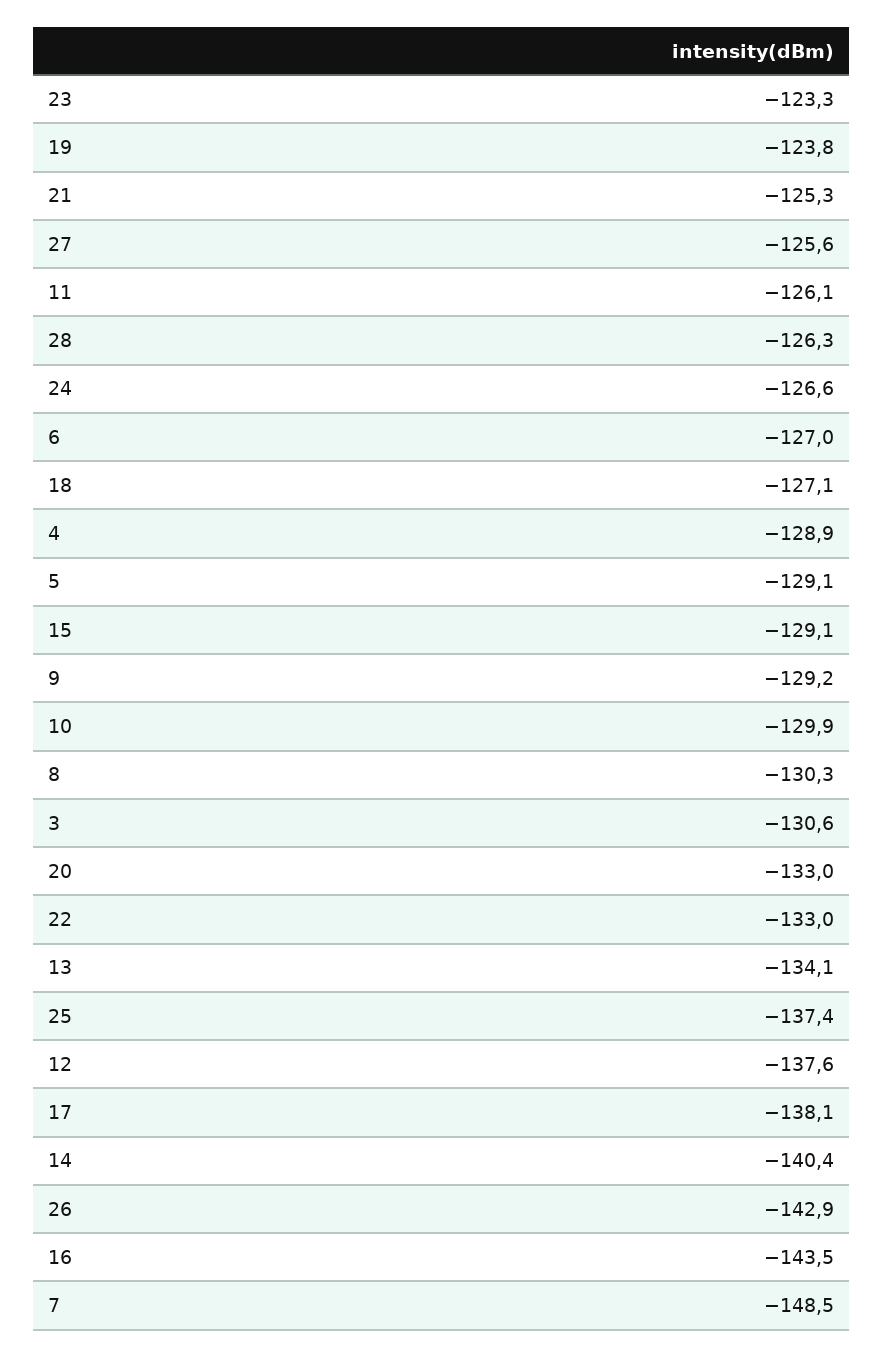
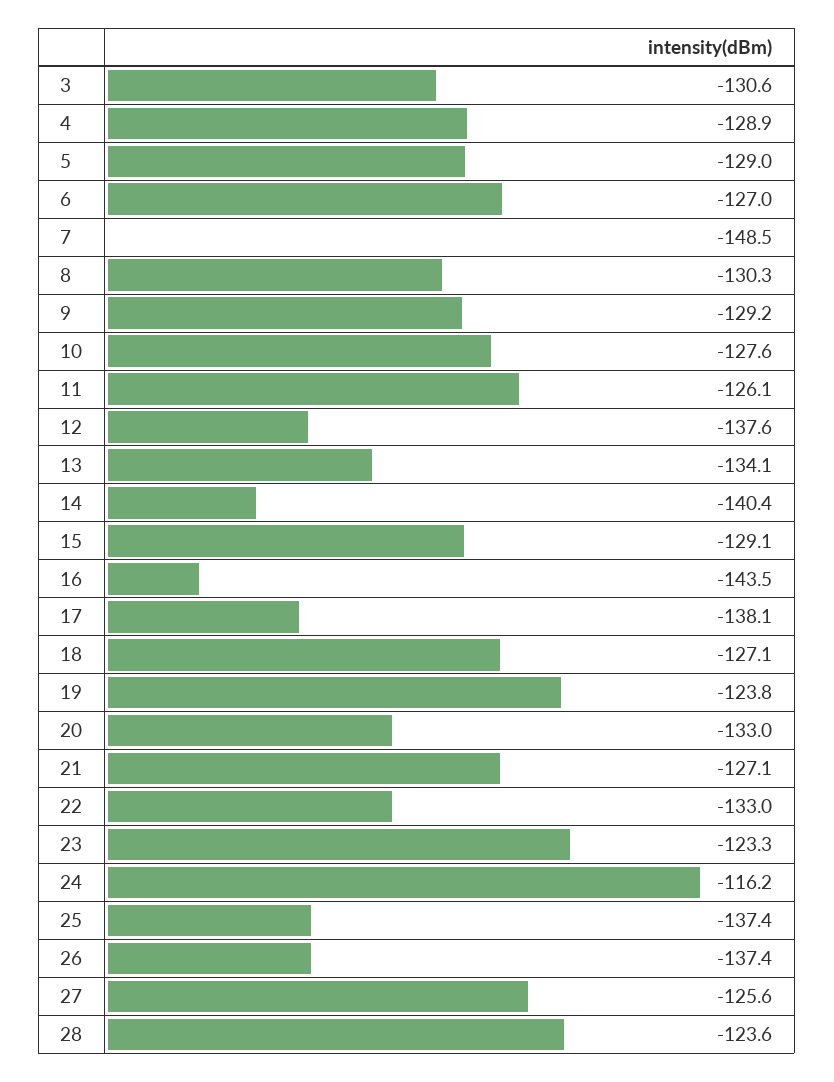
21: -125.3 -> -127.1
28: -126.3 -> -123.6
24: -126.6 -> -116.2
5: -129.1 -> -129
10: -129.9 -> -127.6
26: -142.9 -> -137.4

